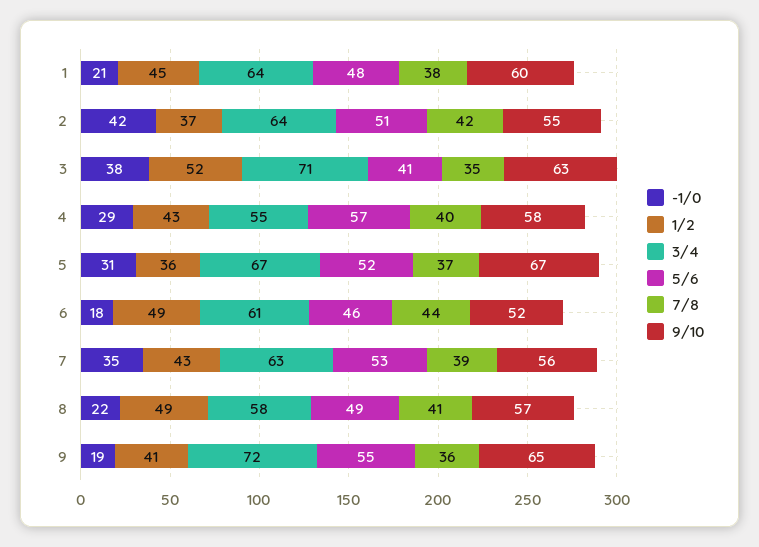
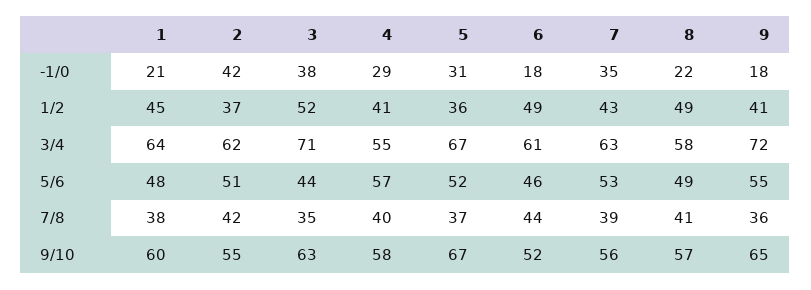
3/4, 2: 64 -> 62
5/6, 3: 41 -> 44
1/2, 4: 43 -> 41
-1/0, 9: 19 -> 18

